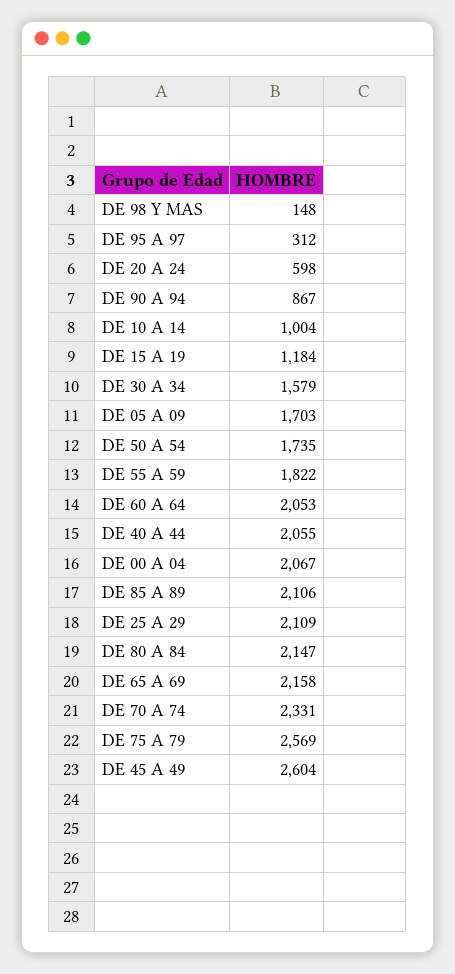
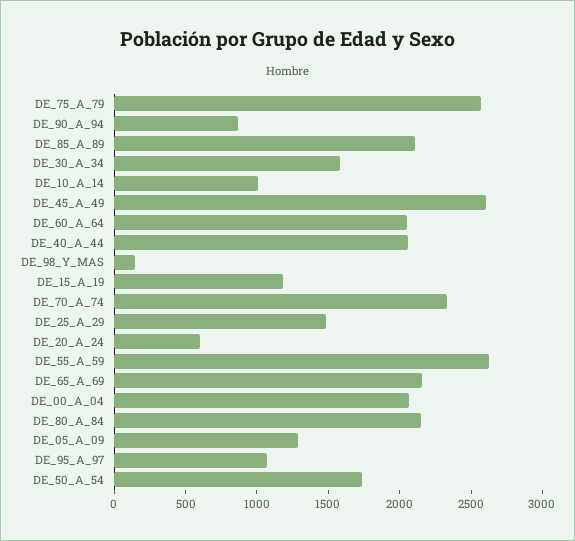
DE 95 A 97: 312 -> 1100
DE 05 A 09: 1703 -> 1300
DE 55 A 59: 1822 -> 2600
DE 25 A 29: 2109 -> 1500

